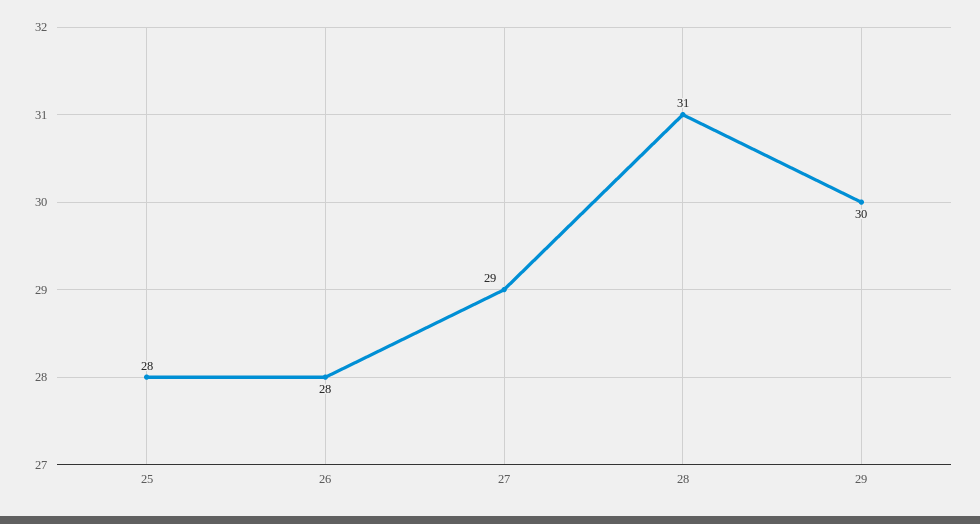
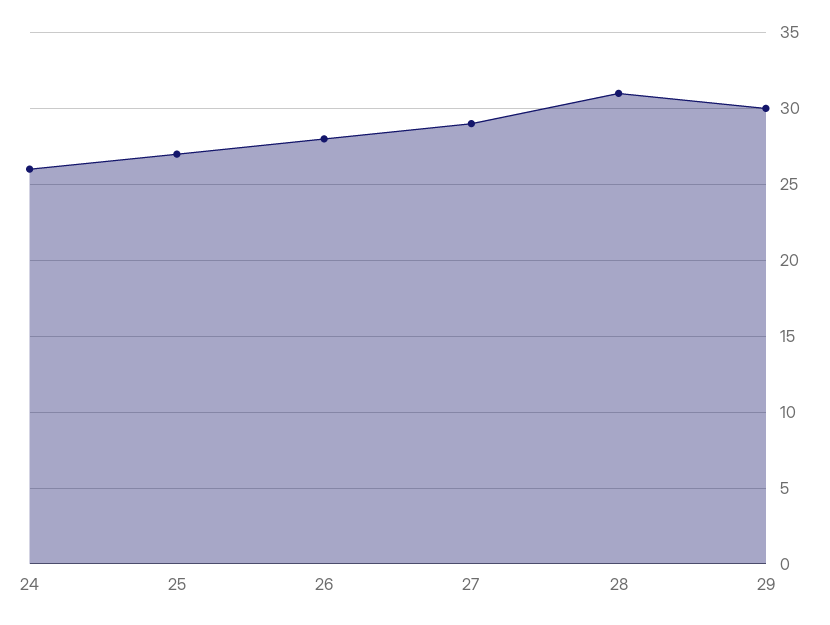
25: 28 -> 27
24: none -> 26

